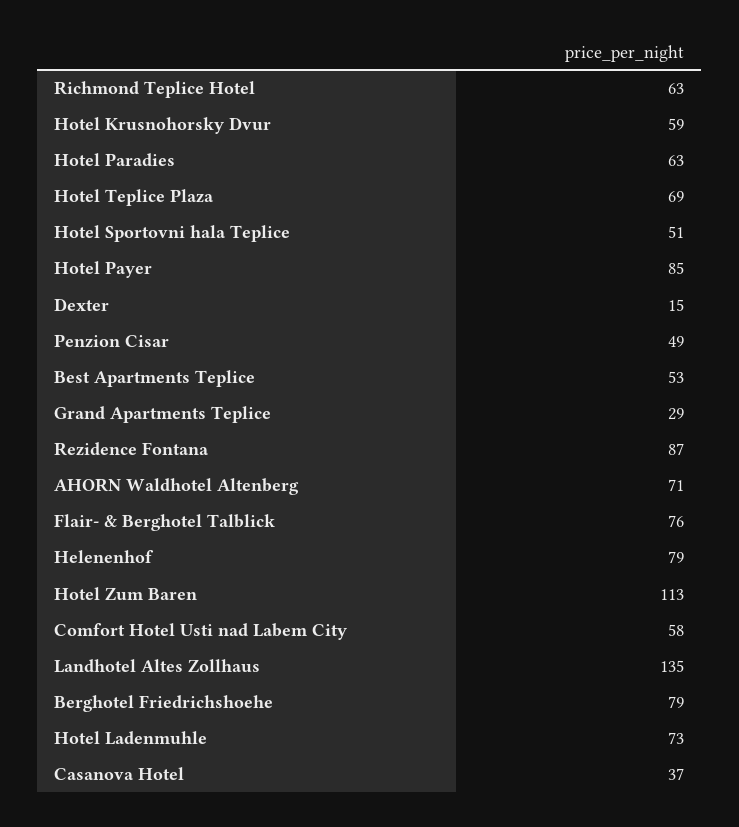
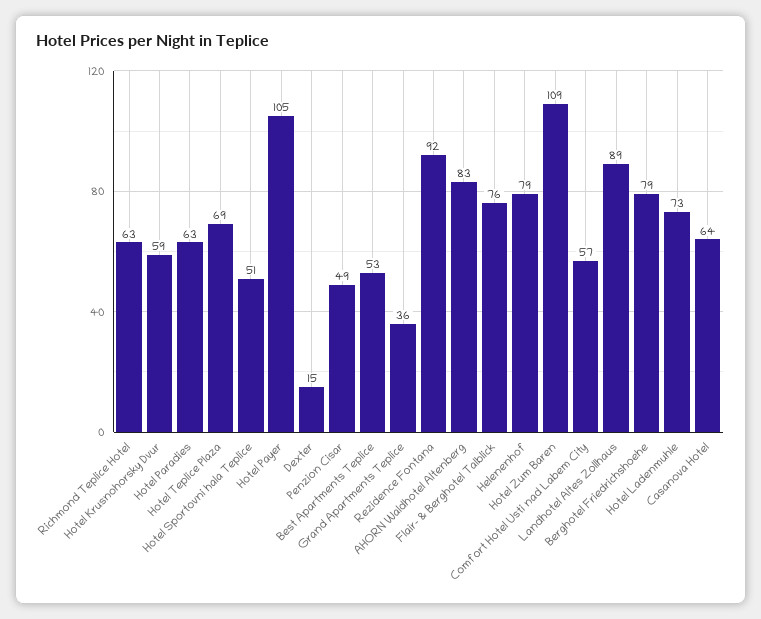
Hotel Payer: 85 -> 105
Grand Apartments Teplice: 29 -> 36
Rezidence Fontana: 87 -> 92
AHORN Waldhotel Altenberg: 71 -> 83
Hotel Zum Baren: 113 -> 109
Comfort Hotel Usti nad Labem City: 58 -> 57
Landhotel Altes Zollhaus: 135 -> 89
Casanova Hotel: 37 -> 64

